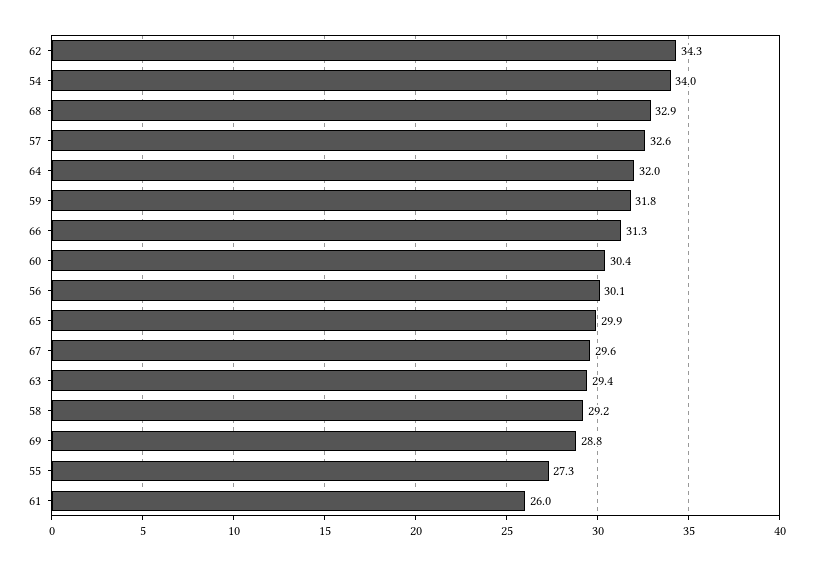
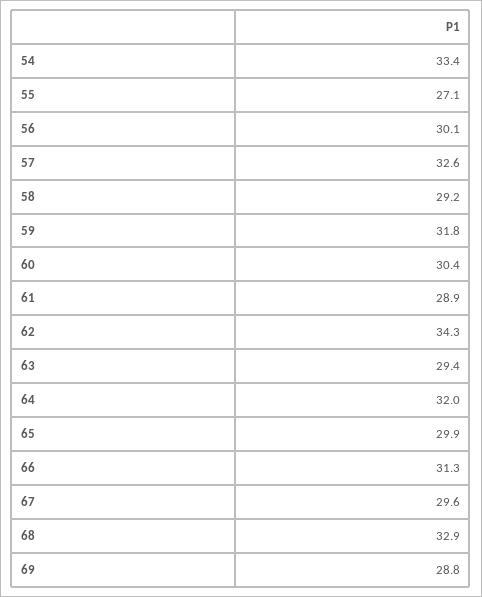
54: 34 -> 33.4
55: 27.3 -> 27.1
61: 26 -> 28.9

